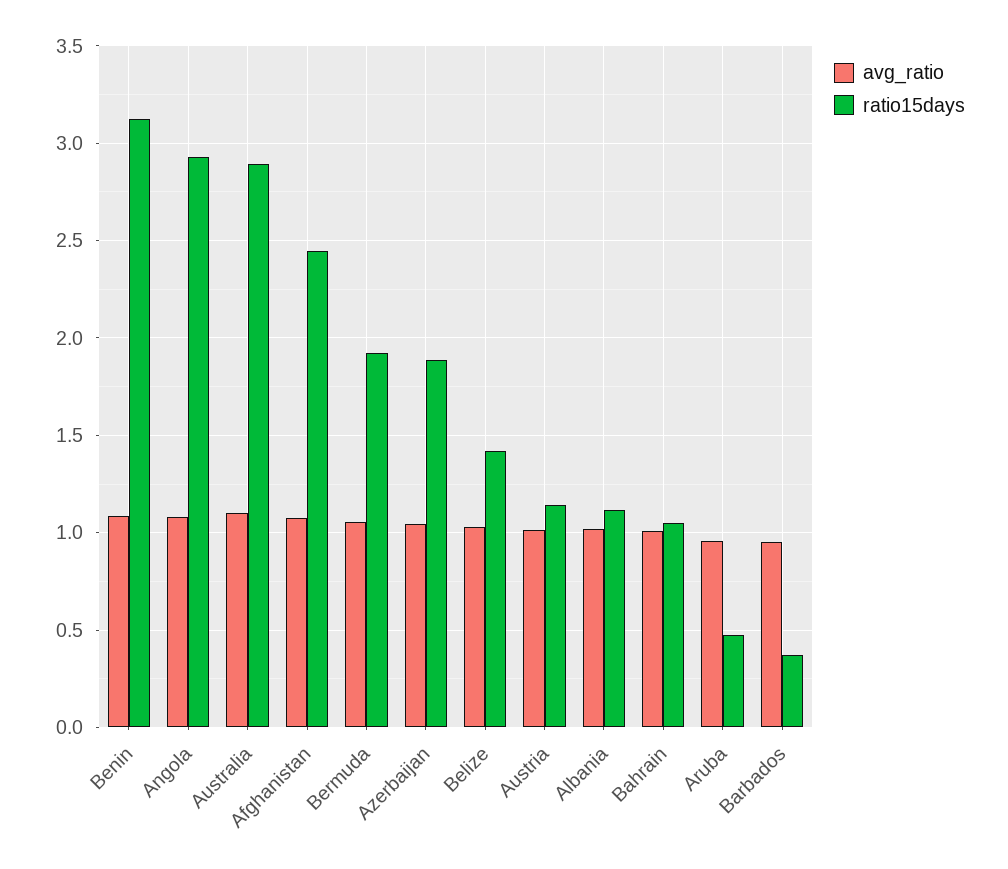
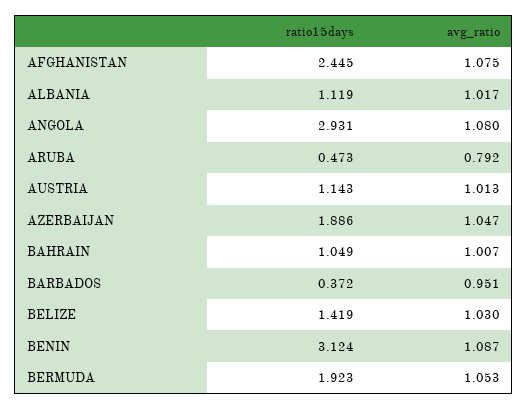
avg_ratio, Australia: 1.1 -> none
ratio15days, Australia: 2.9 -> none
avg_ratio, Aruba: 0.95 -> 0.792

